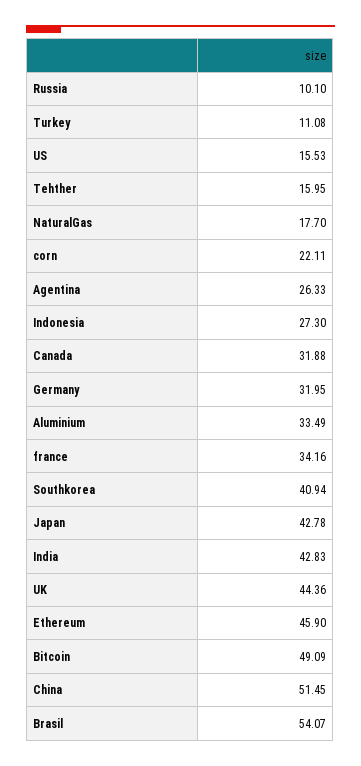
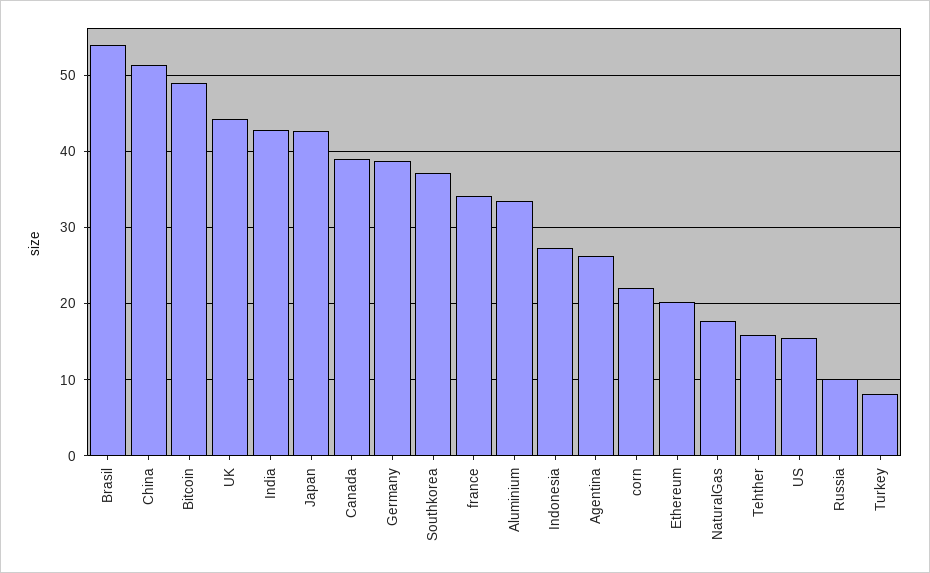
Turkey: 11.08 -> 8
Canada: 31.88 -> 39
Germany: 31.95 -> 39
Southkorea: 40.94 -> 37
Ethereum: 45.9 -> 20

